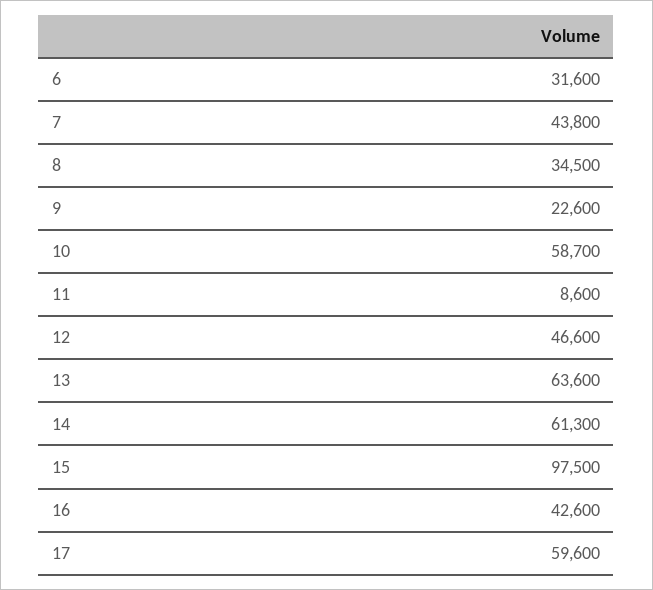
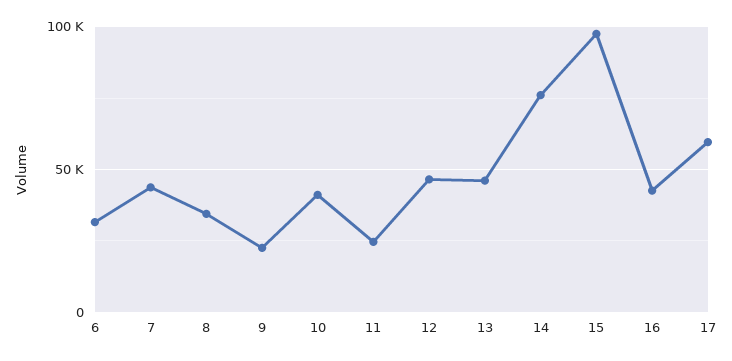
10: 58700 -> 40000
11: 8600 -> 25000
13: 63600 -> 45000
14: 61300 -> 75000

